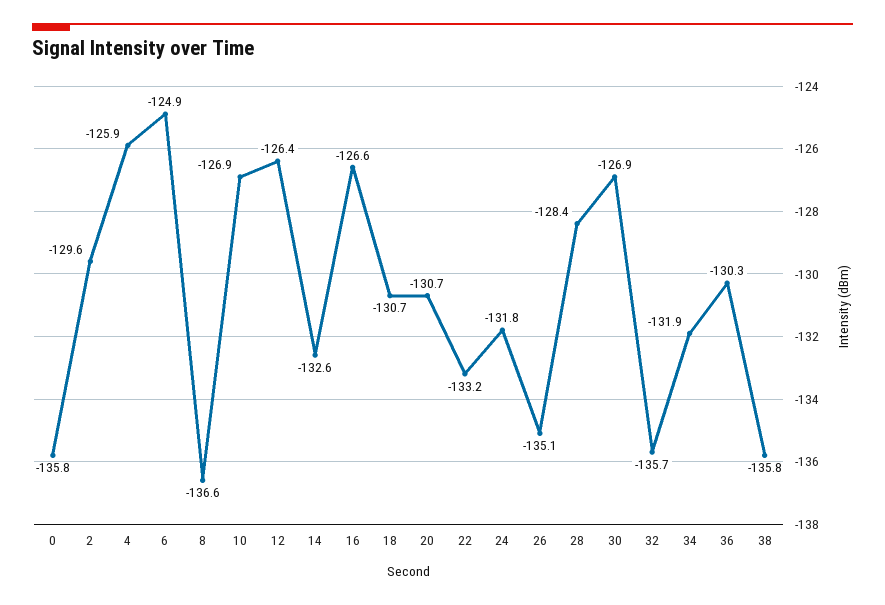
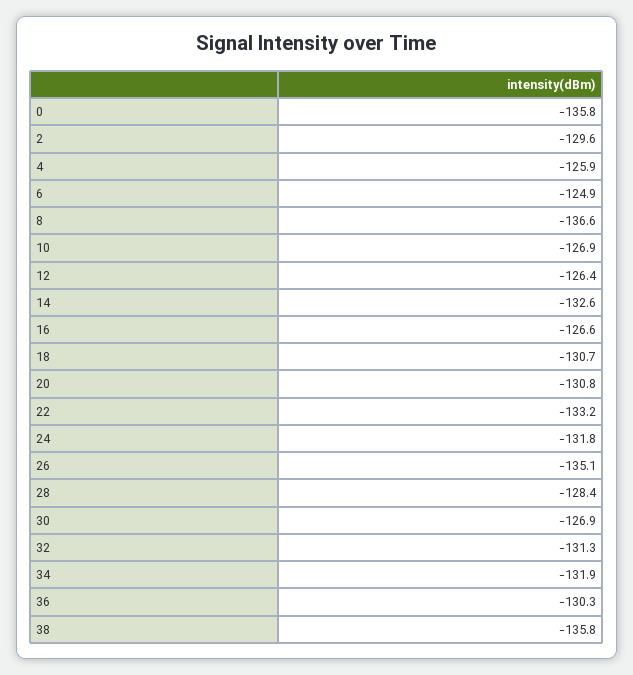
20: -130.7 -> -130.8
32: -135.7 -> -131.3

